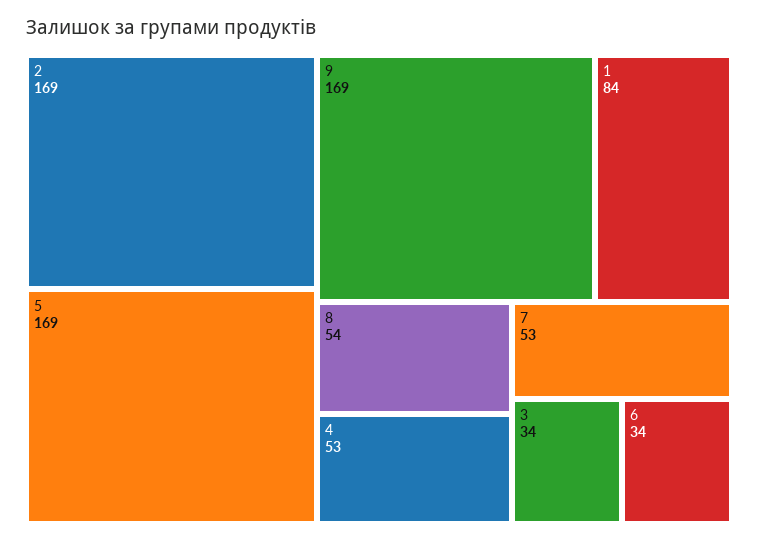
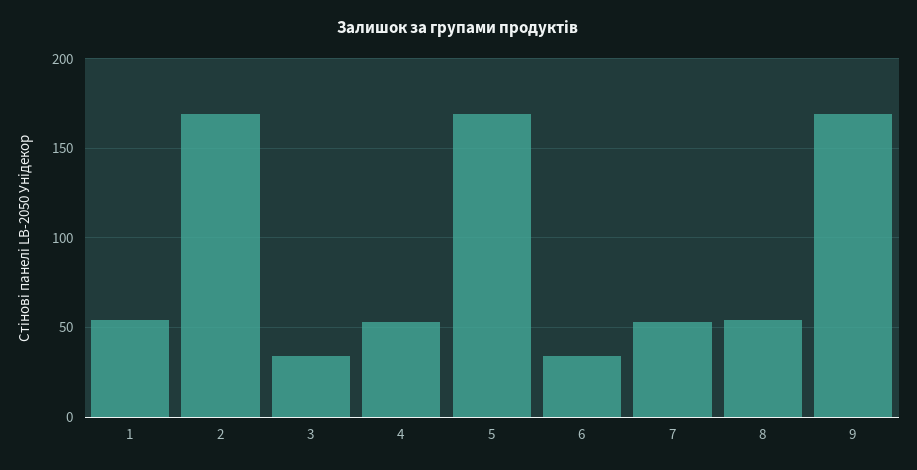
1: 84 -> 55

